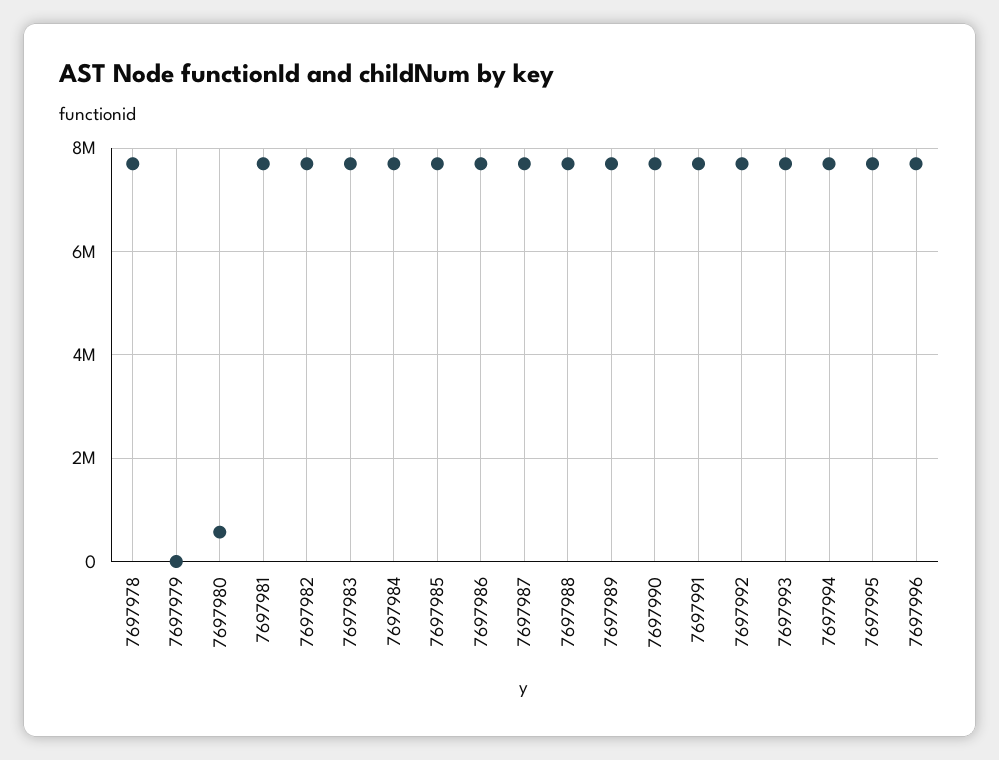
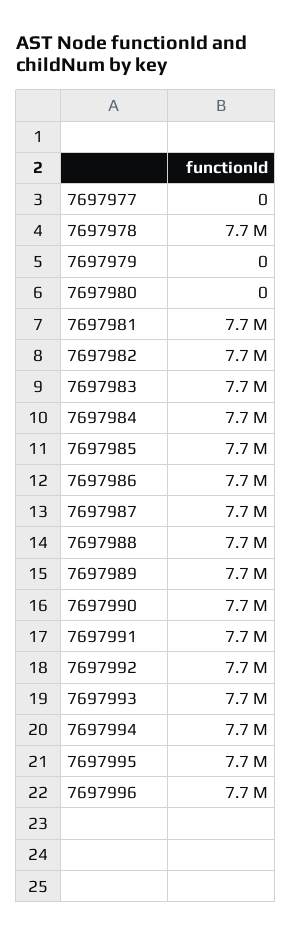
7697980: 600000 -> 0
7697977: none -> 0

